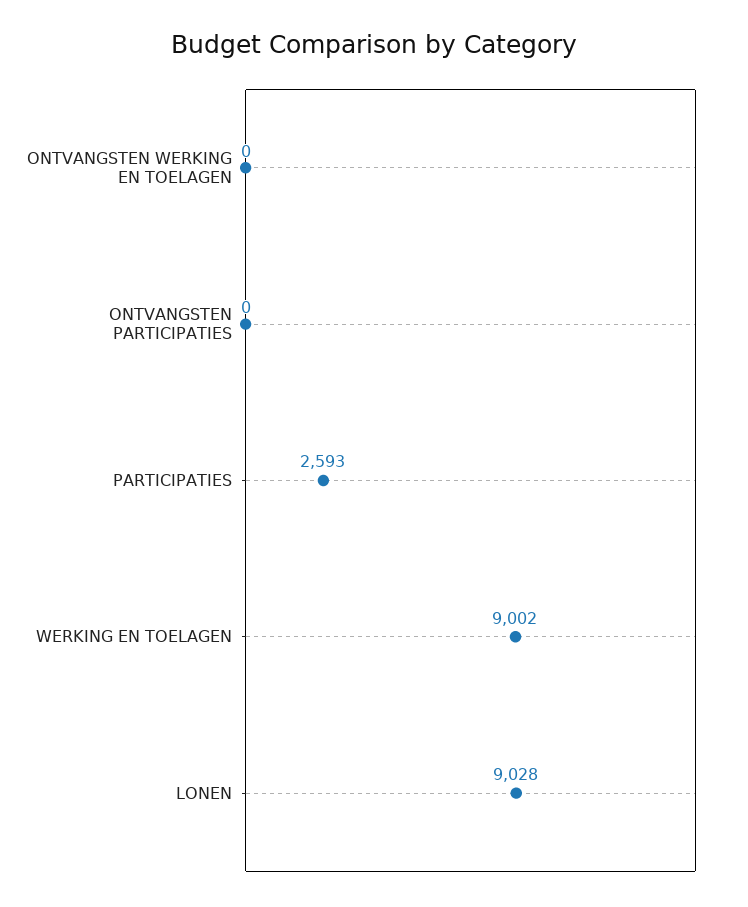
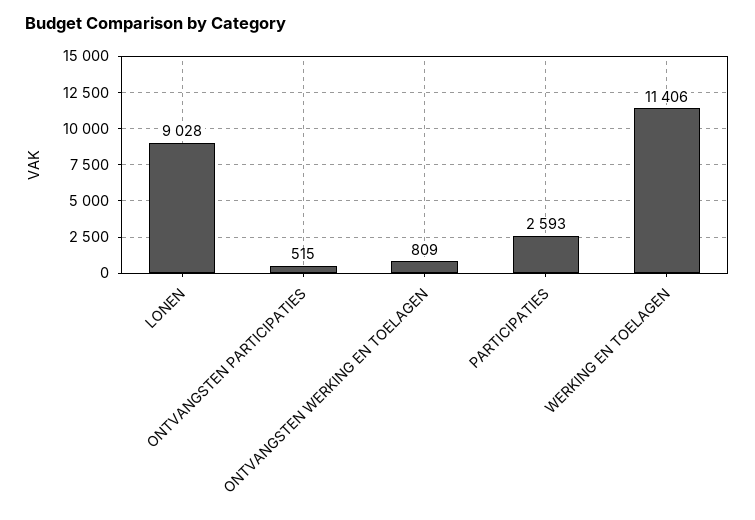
ONTVANGSTEN WERKING EN TOELAGEN: 0 -> 809
ONTVANGSTEN PARTICIPATIES: 0 -> 515
WERKING EN TOELAGEN: 9002 -> 11406

